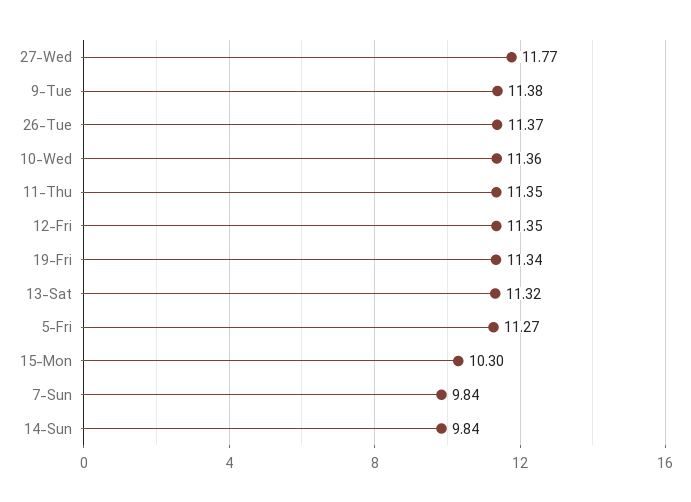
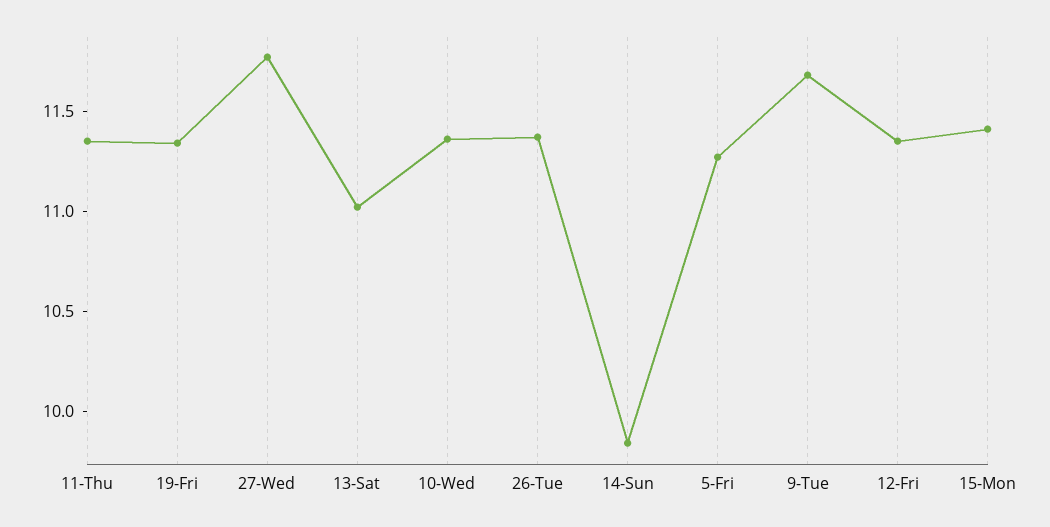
9-Tue: 11.38 -> 11.7
13-Sat: 11.32 -> 11
15-Mon: 10.3 -> 11.4
7-Sun: 9.84 -> none

